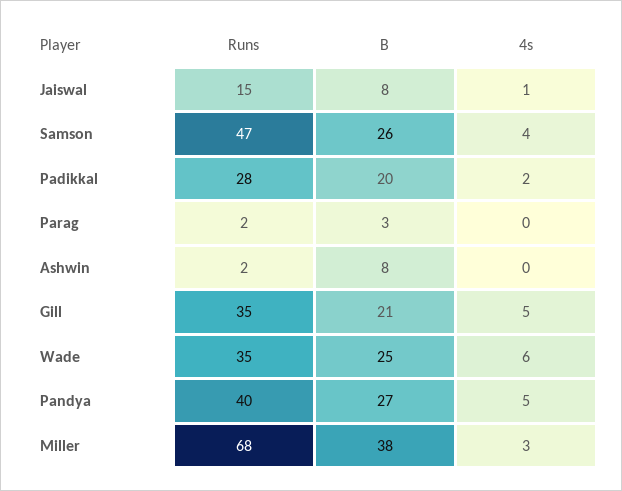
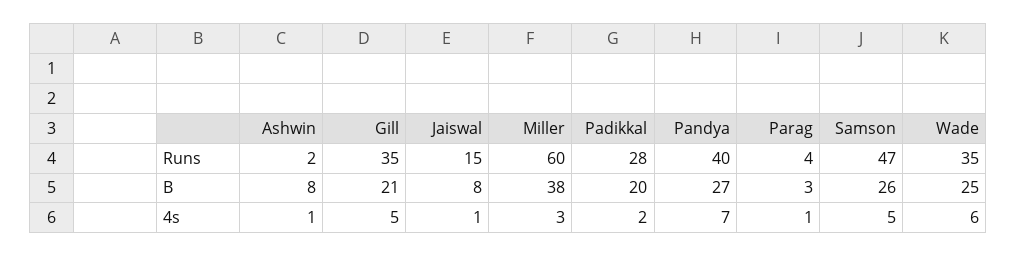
4s, Samson: 4 -> 5
Runs, Parag: 2 -> 4
4s, Parag: 0 -> 1
4s, Ashwin: 0 -> 1
4s, Pandya: 5 -> 7
Runs, Miller: 68 -> 60

